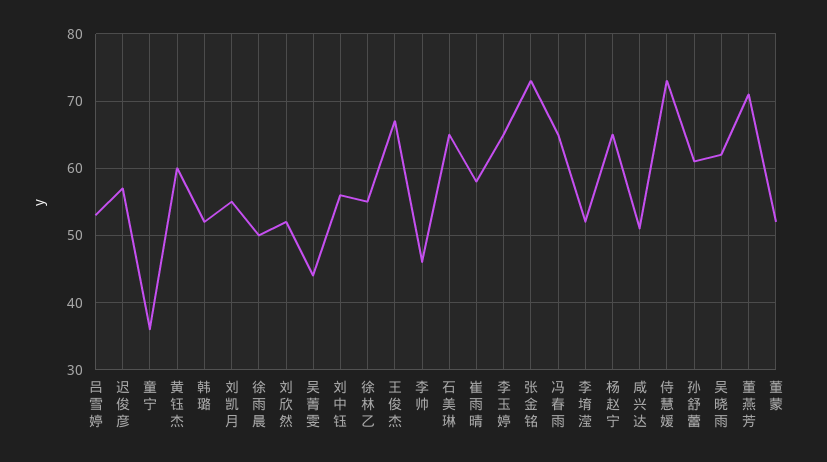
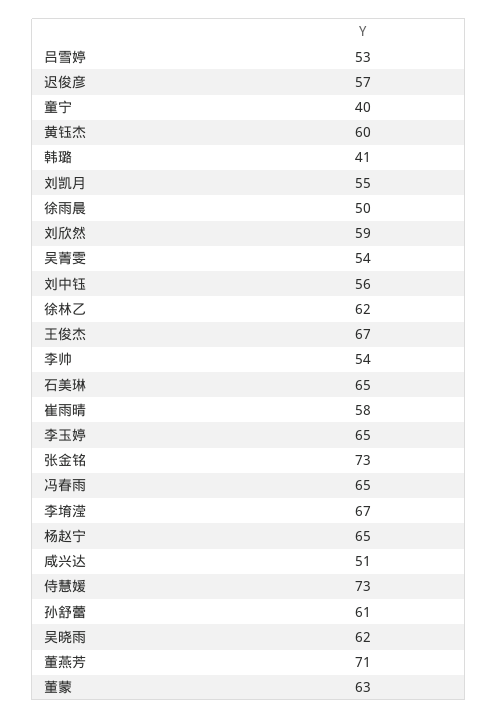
童宁: 36 -> 40
韩璐: 52 -> 41
刘欣然: 52 -> 59
吴菁雯: 44 -> 54
徐林乙: 55 -> 62
李帅: 46 -> 54
李堉滢: 52 -> 67
董蒙: 52 -> 63

